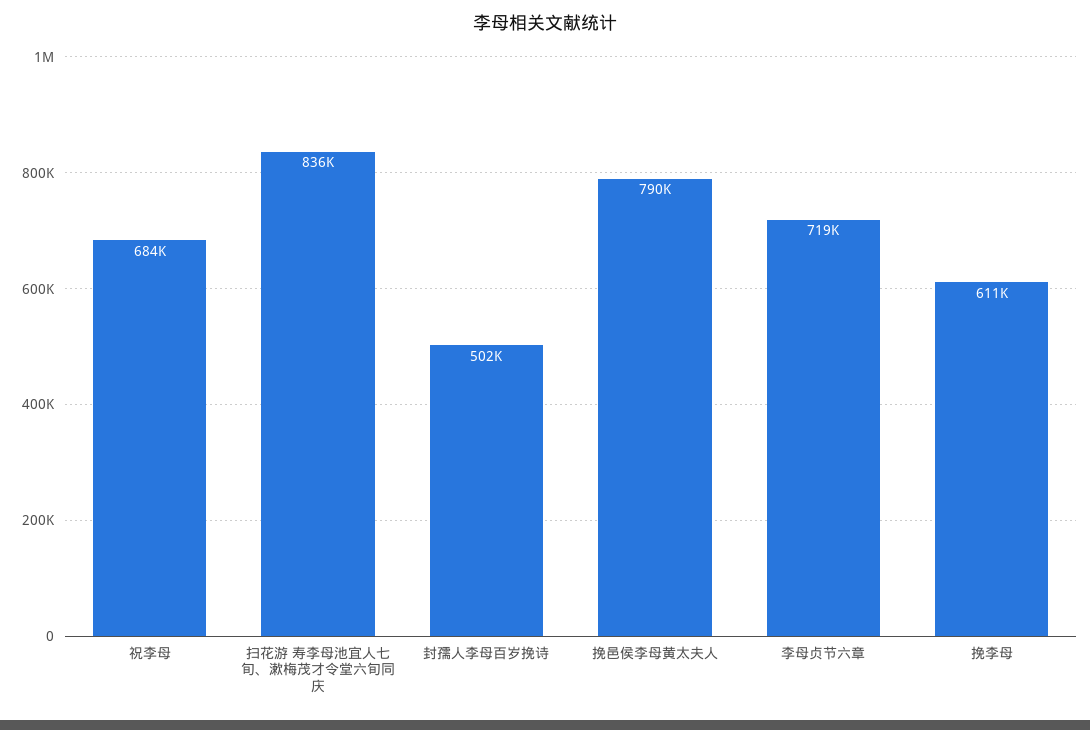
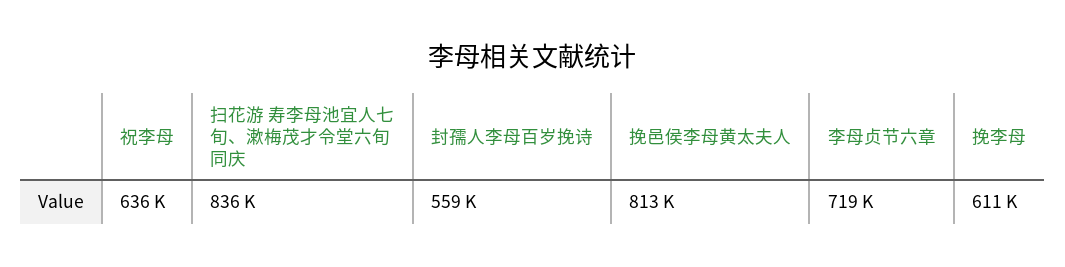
祝李母: 684000 -> 636000
封孺人李母百岁挽诗: 502000 -> 559000
挽邑侯李母黄太夫人: 790000 -> 813000

